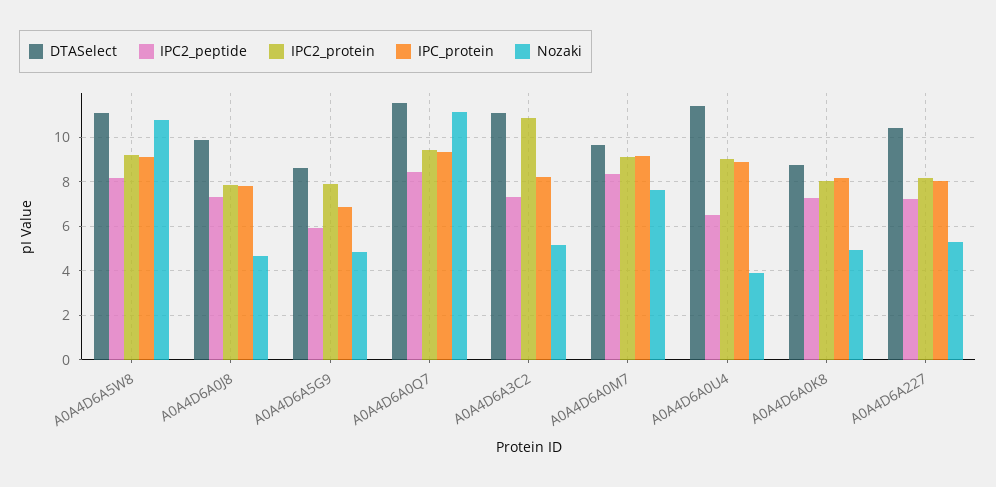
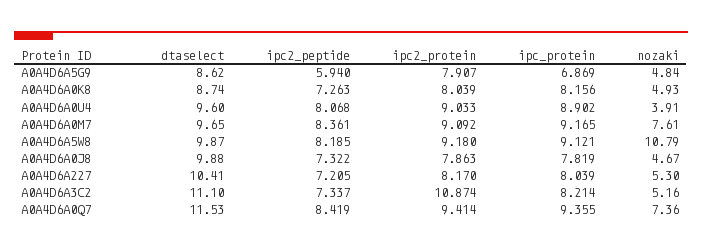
DTASelect, A0A4D6A5W8: 11 -> 9.87
Nozaki, A0A4D6A0Q7: 11 -> 7.36
DTASelect, A0A4D6A0U4: 11.5 -> 9.6
IPC2_peptide, A0A4D6A0U4: 6.5 -> 8.068

